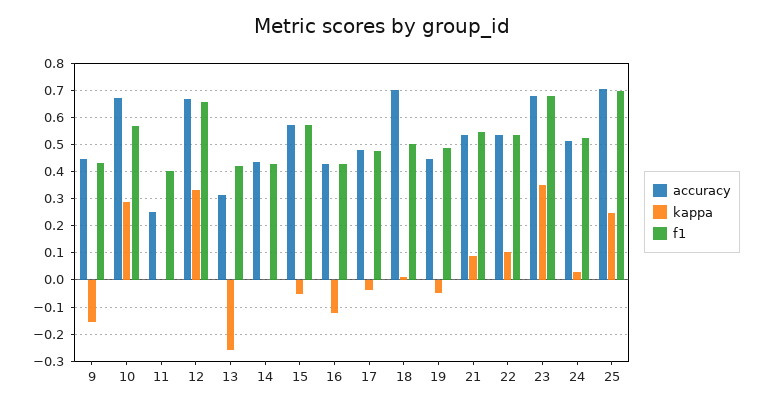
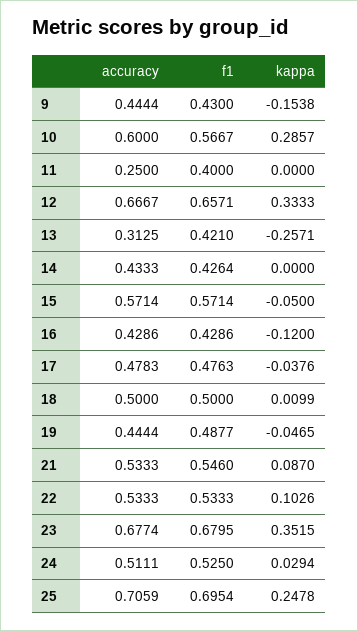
accuracy, 10: 0.675 -> 0.6
accuracy, 18: 0.7 -> 0.5

